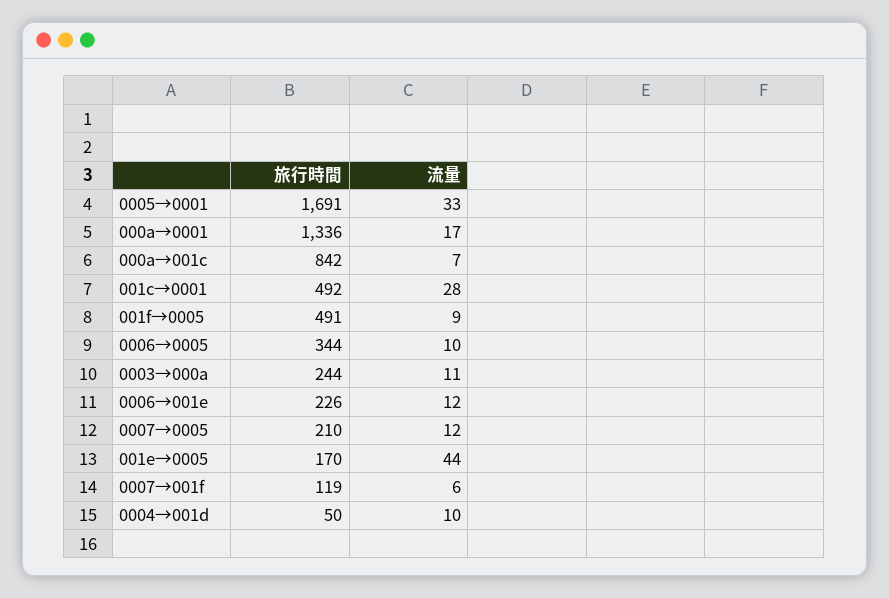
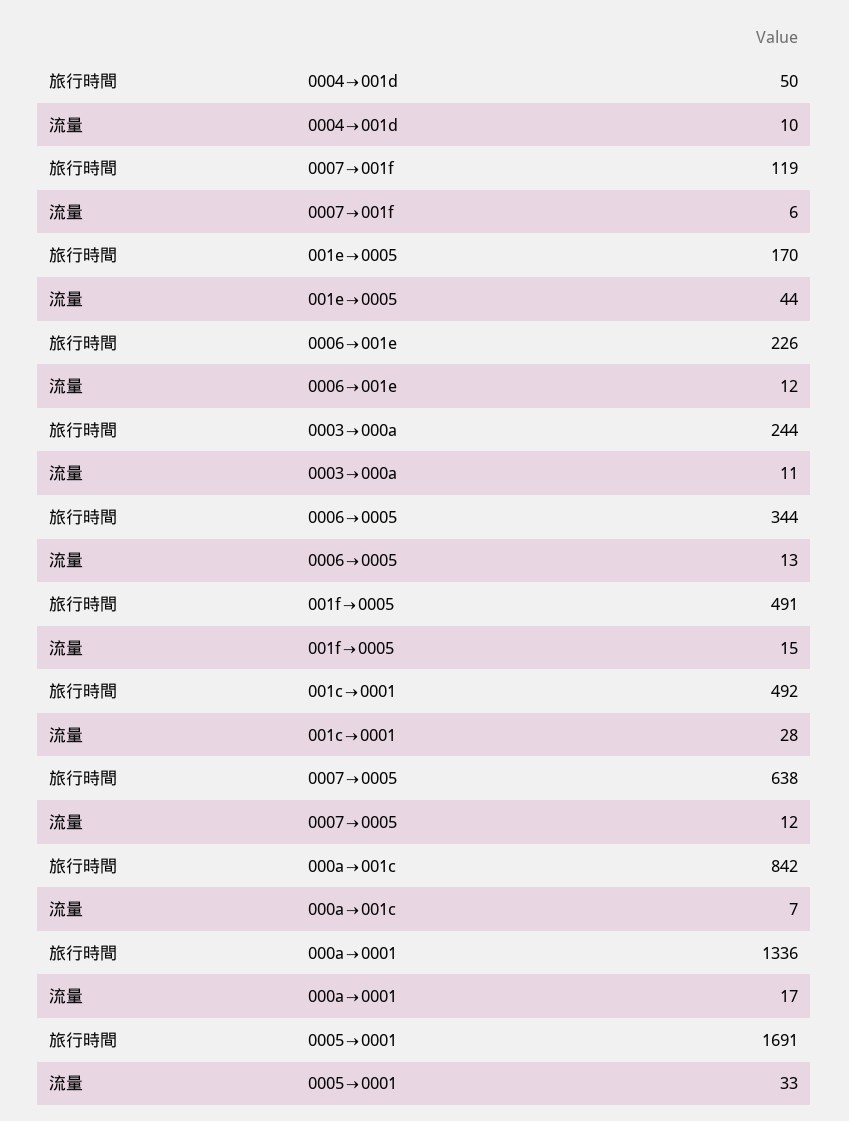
流量, 001f→0005: 9 -> 15
流量, 0006→0005: 10 -> 13
旅行時間, 0007→0005: 210 -> 638

